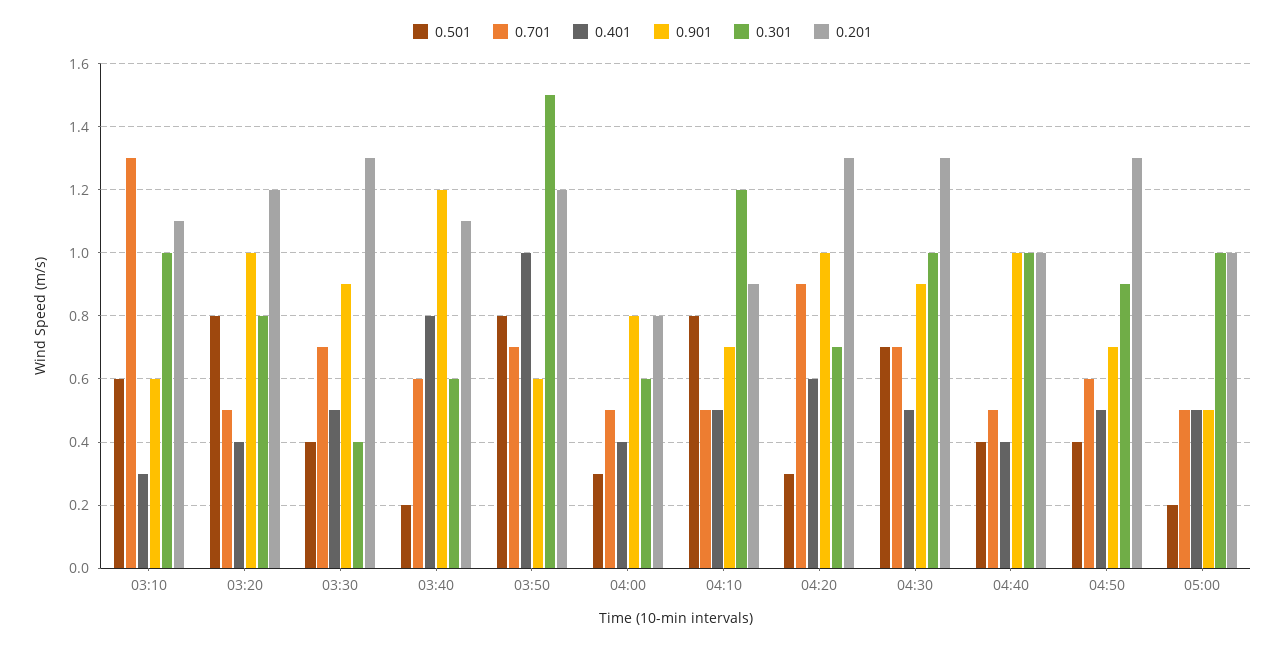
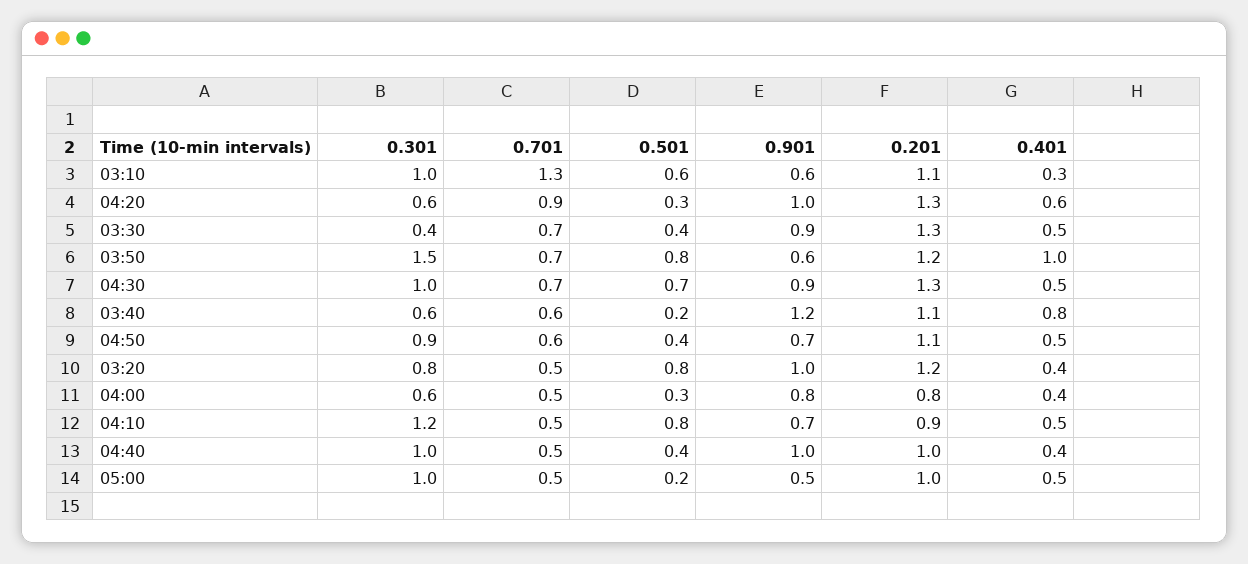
0.301, 04:20: 0.7 -> 0.6
0.201, 04:50: 1.3 -> 1.1

